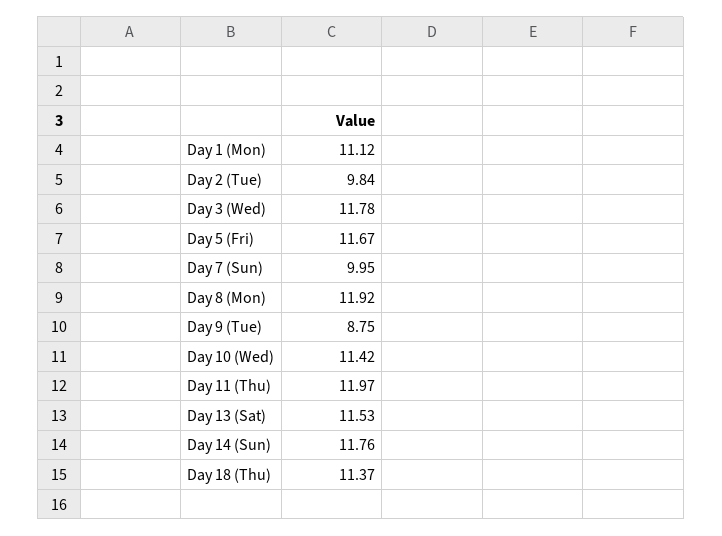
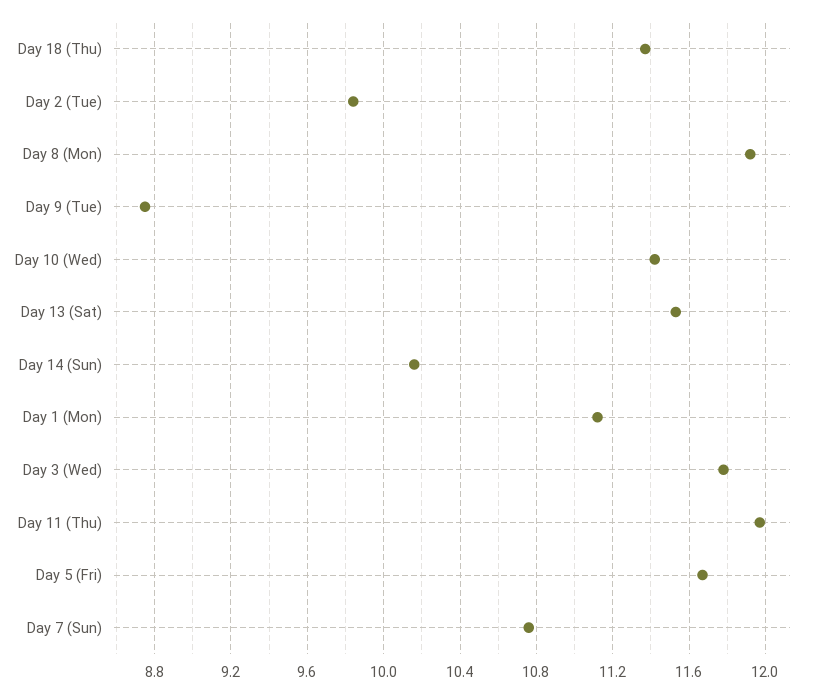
Day 7 (Sun): 9.95 -> 10.75
Day 14 (Sun): 11.76 -> 10.15

